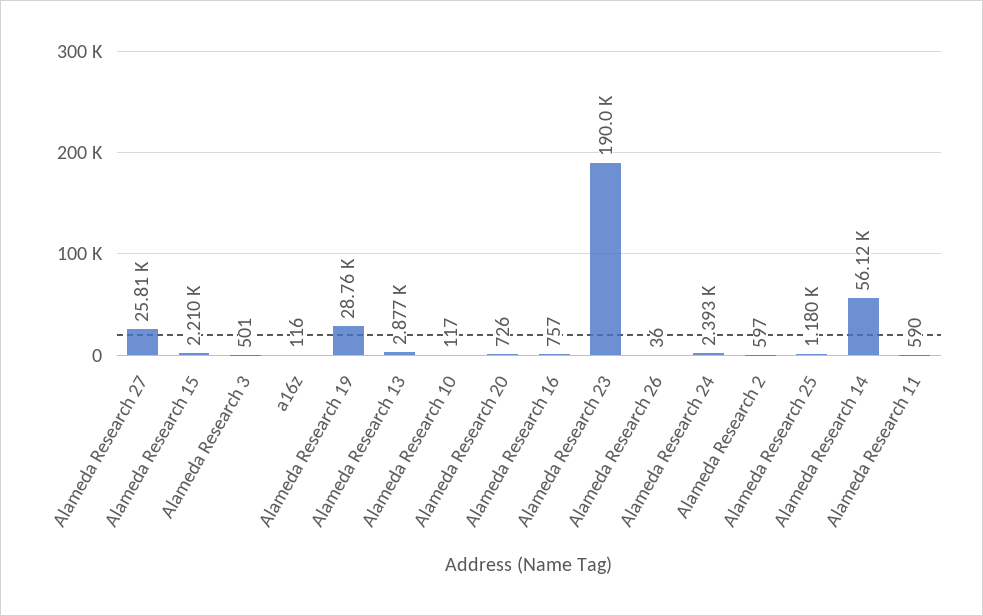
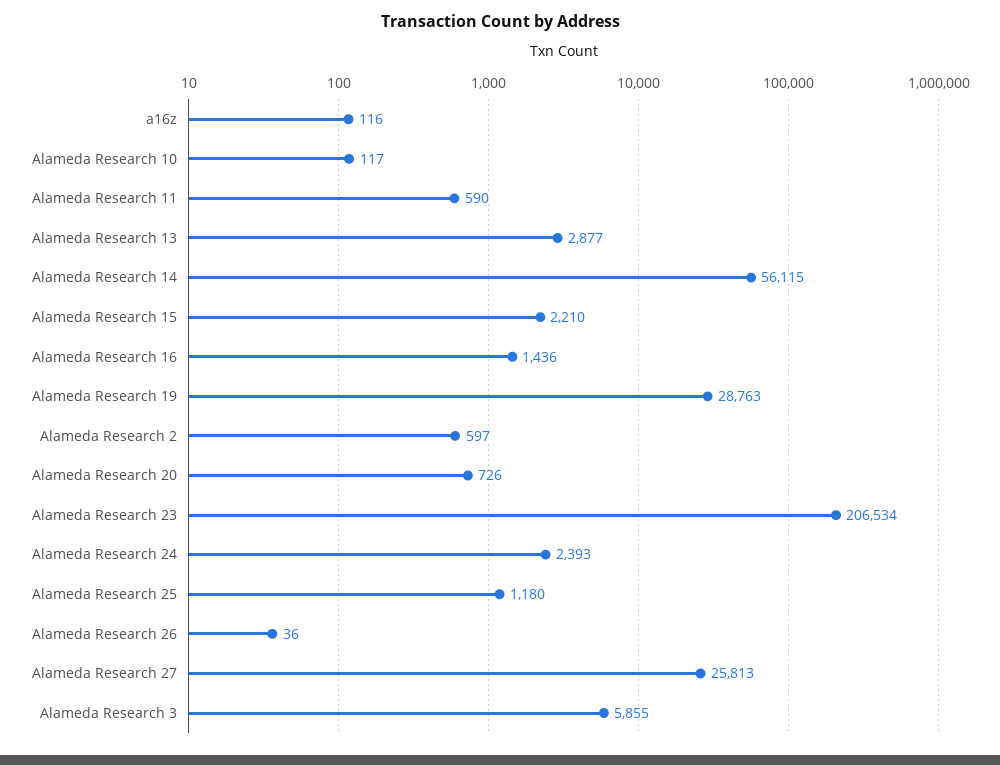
Alameda Research 3: 501 -> 5855
Alameda Research 16: 757 -> 1436
Alameda Research 23: 190000 -> 206534

